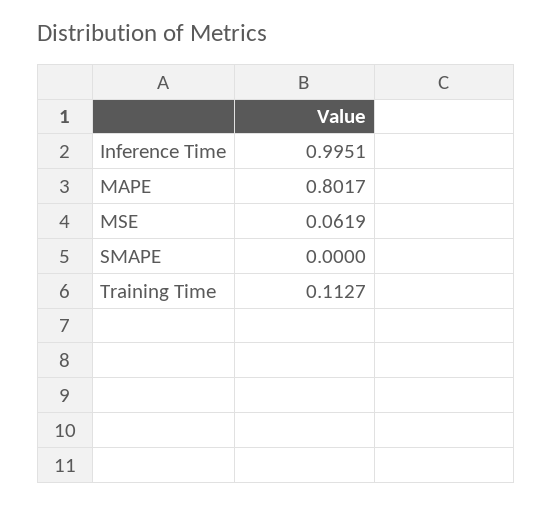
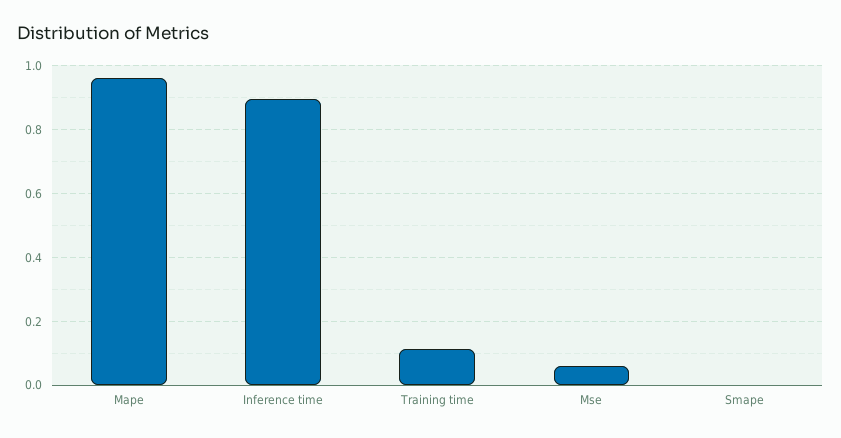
Inference Time: 0.9951 -> 0.9
MAPE: 0.8017 -> 0.96

